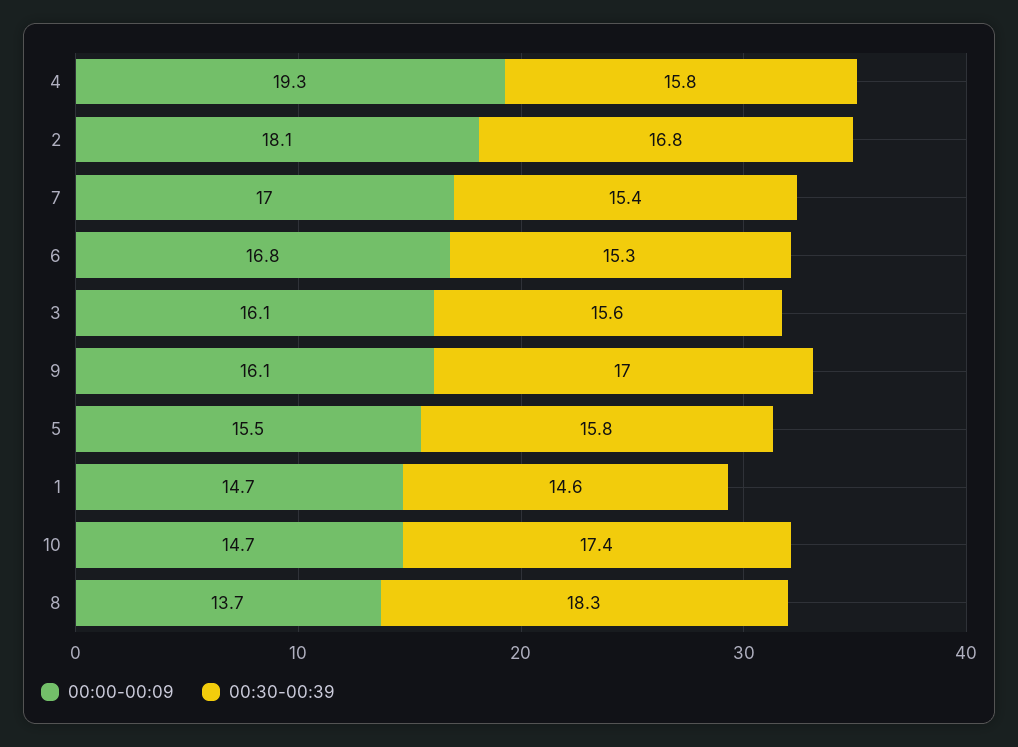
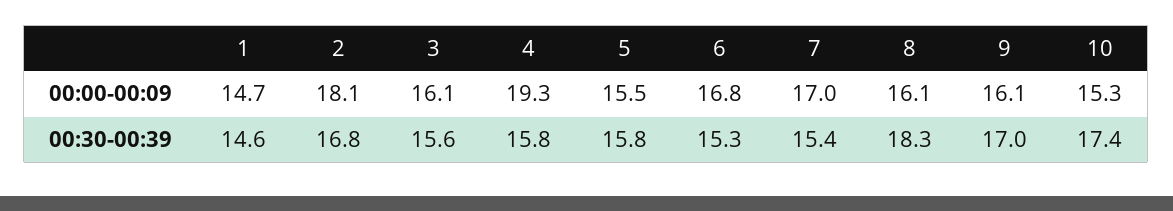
00:00-00:09, 10: 14.7 -> 15.3
00:00-00:09, 8: 13.7 -> 16.1

